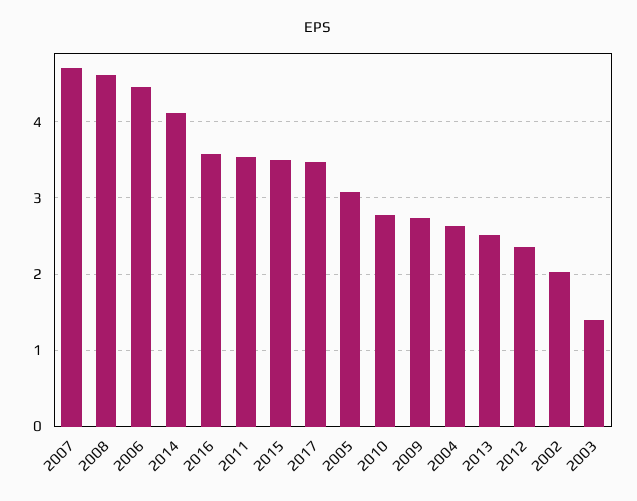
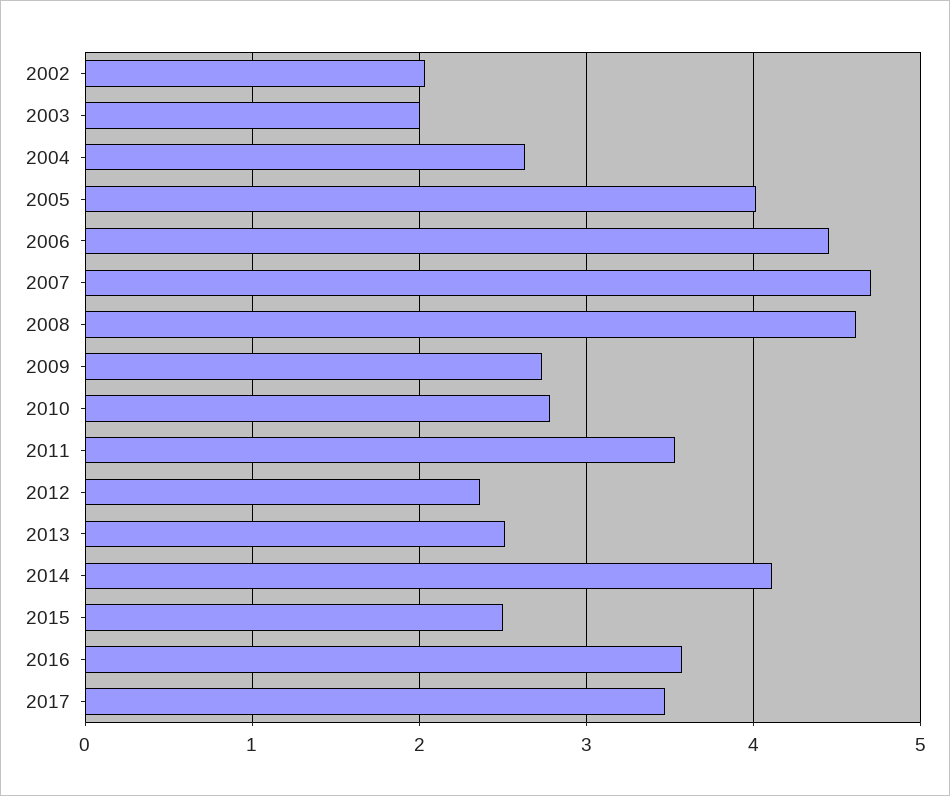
2015: 3.5 -> 2.5
2005: 3.1 -> 4
2003: 1.4 -> 2

